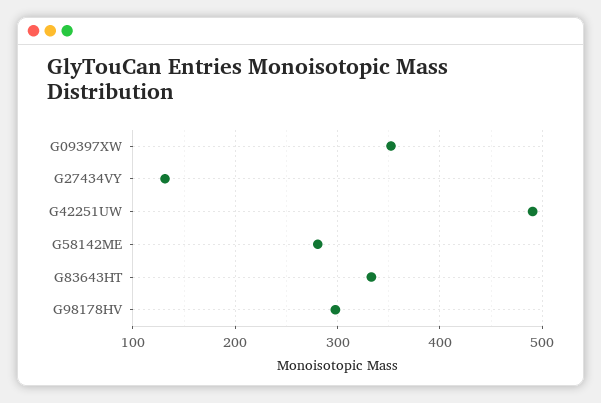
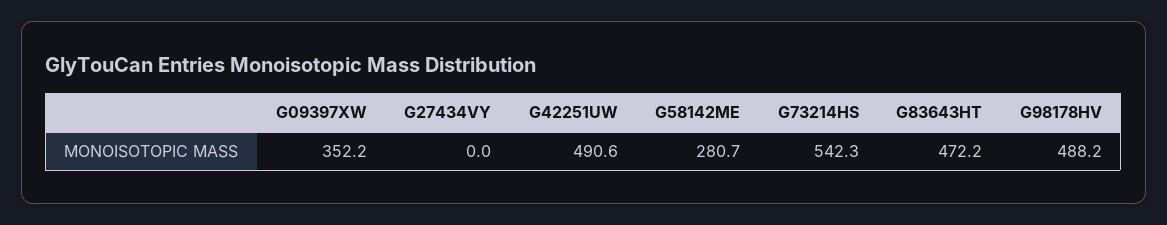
G27434VY: 130 -> 0
G83643HT: 330 -> 472.2
G98178HV: 300 -> 488.2
G73214HS: none -> 542.3

